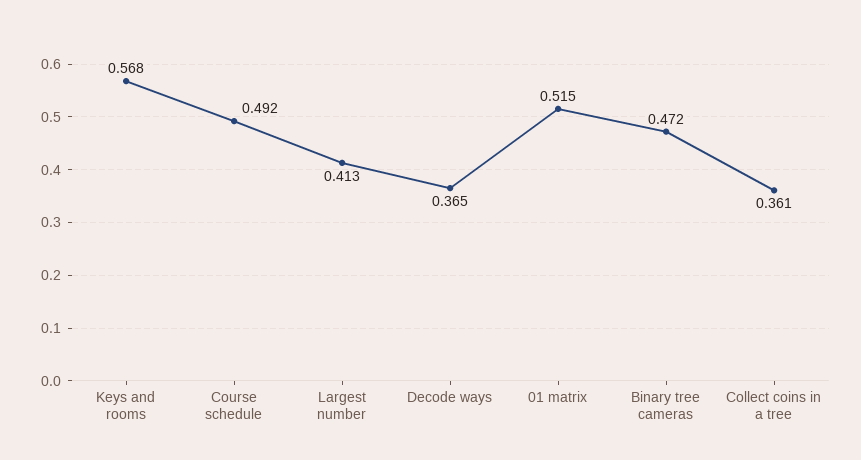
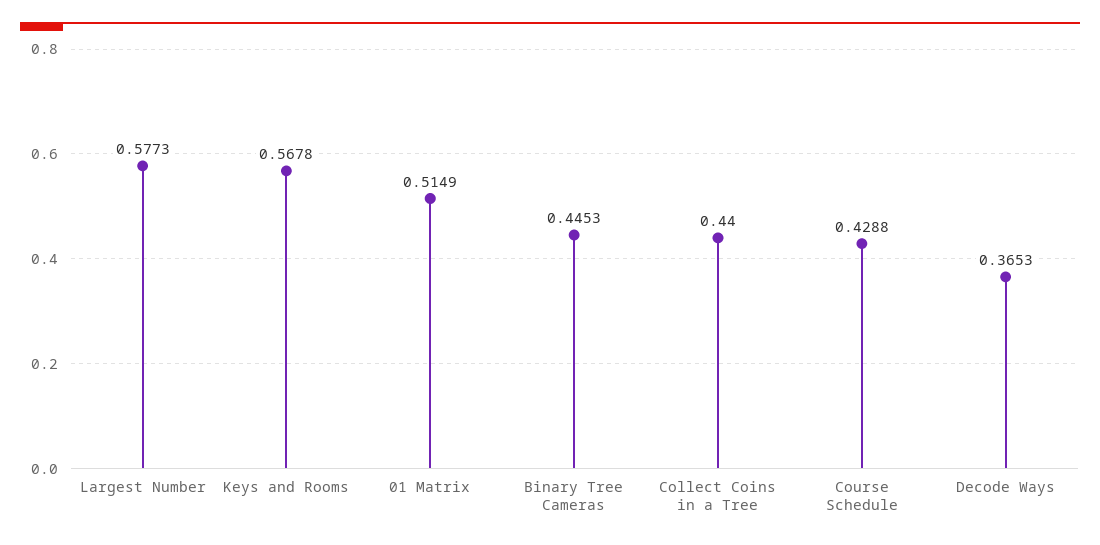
Course schedule: 0.492 -> 0.4288
Largest number: 0.413 -> 0.5773
Binary tree cameras: 0.472 -> 0.4453
Collect coins in a tree: 0.361 -> 0.44

